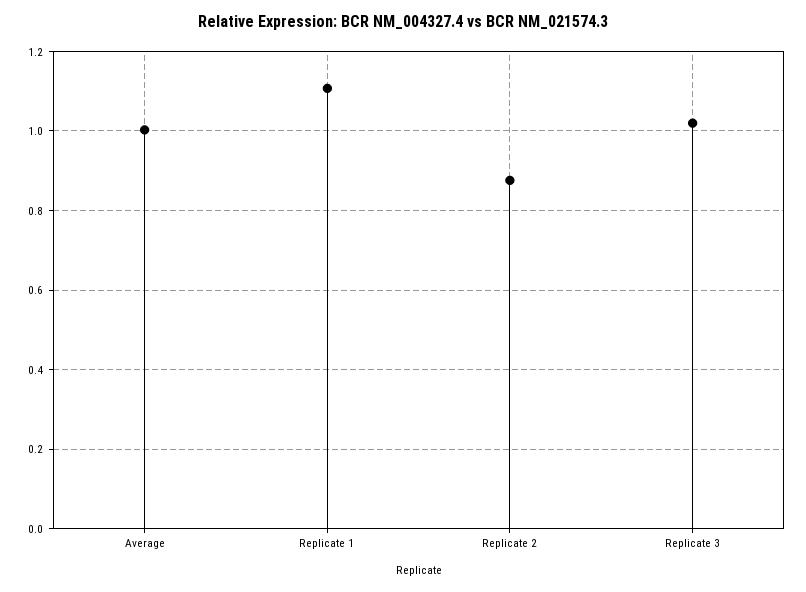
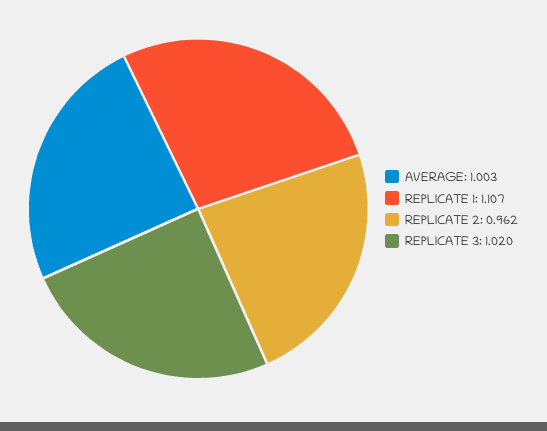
Replicate 2: 0.88 -> 0.962

